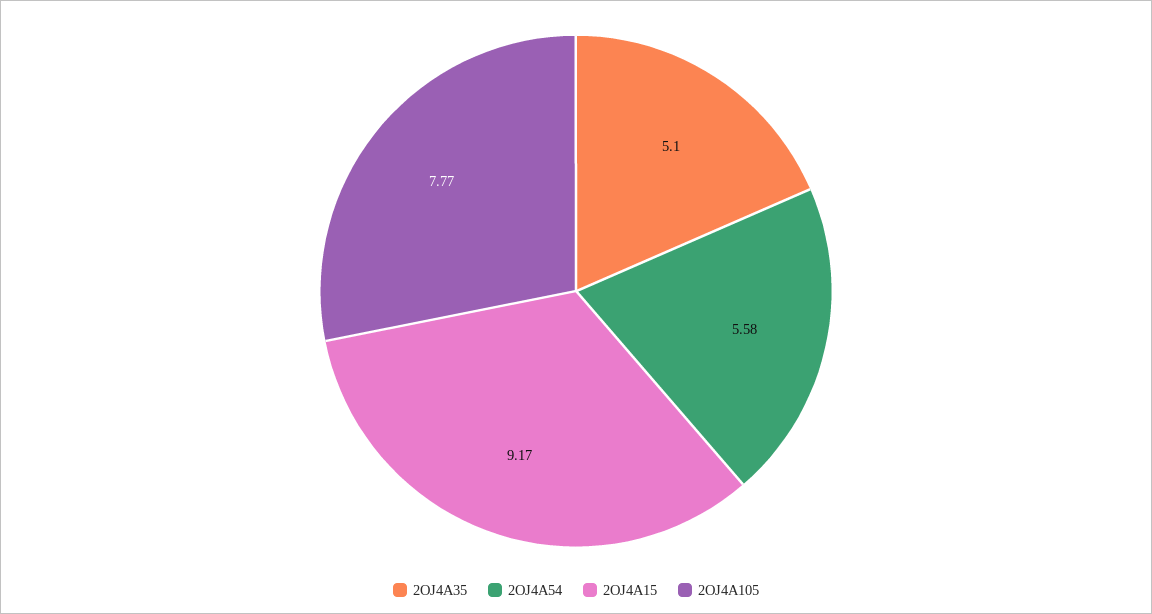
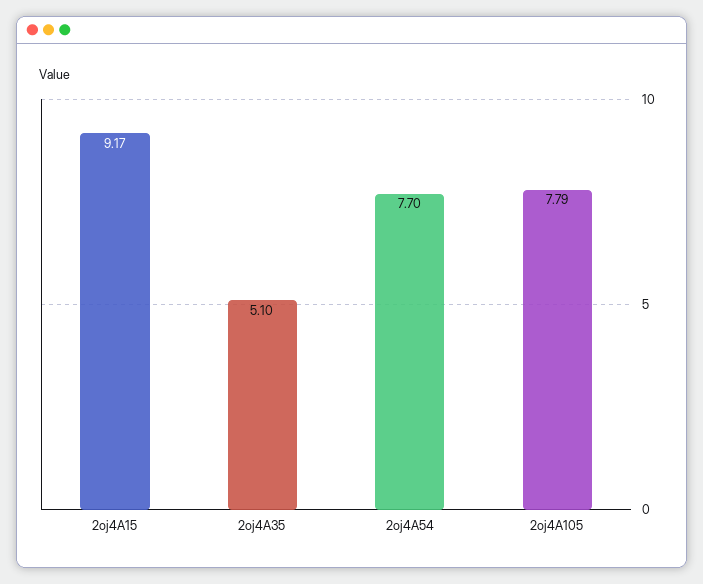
2OJ4A54: 5.58 -> 7.7
2OJ4A105: 7.77 -> 7.79

